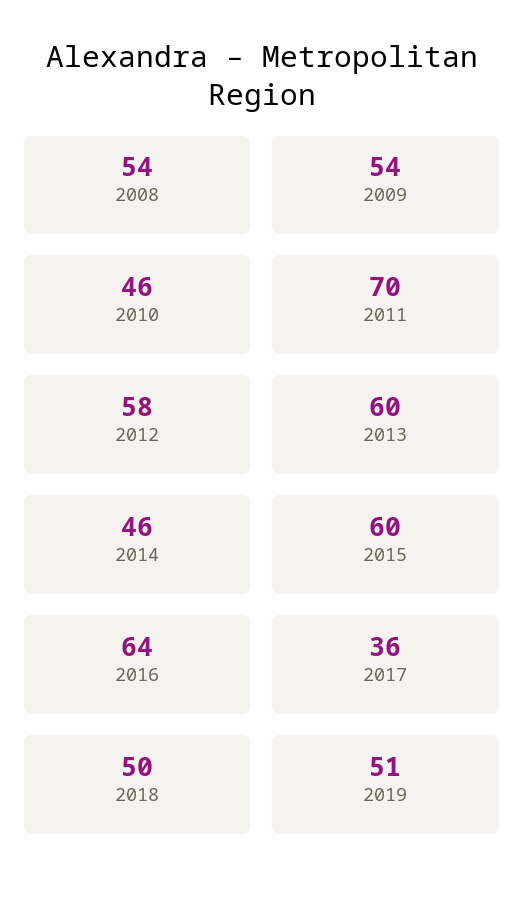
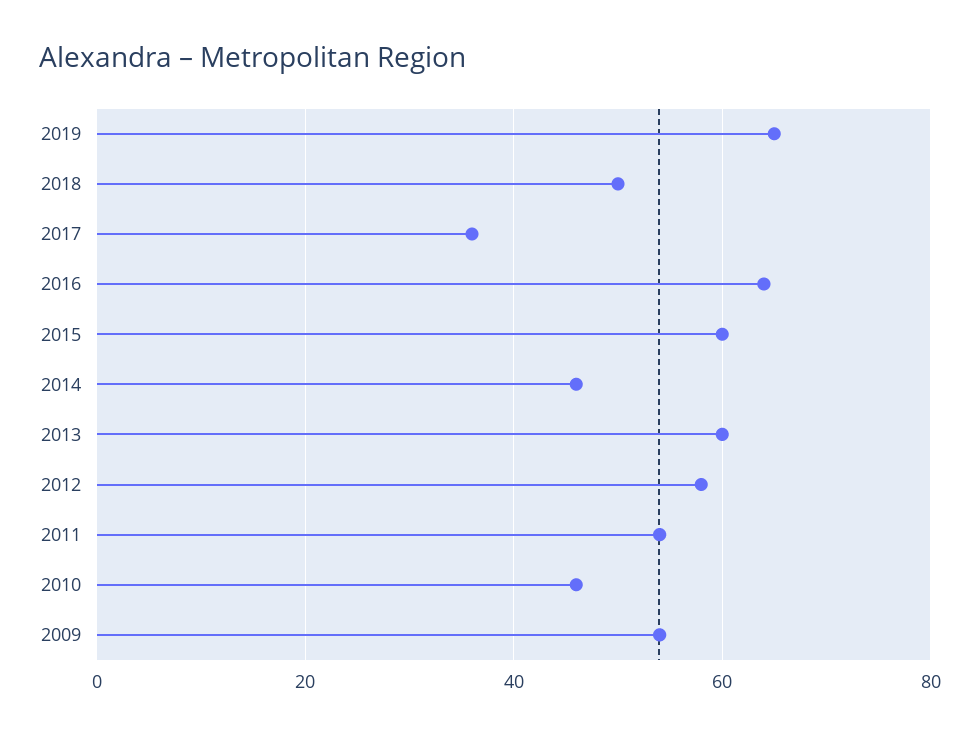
2008: 54 -> none
2011: 70 -> 55
2019: 51 -> 65

